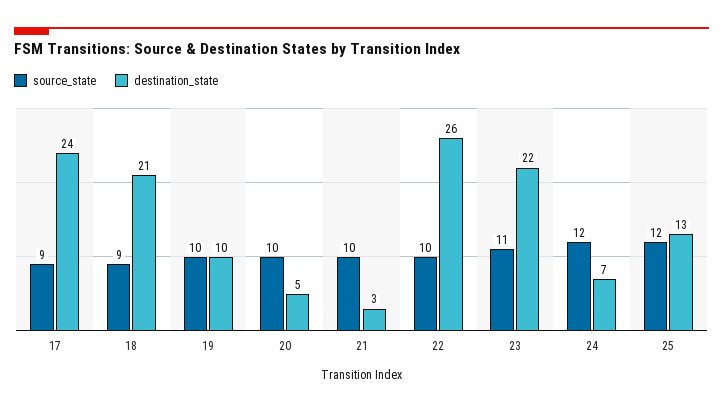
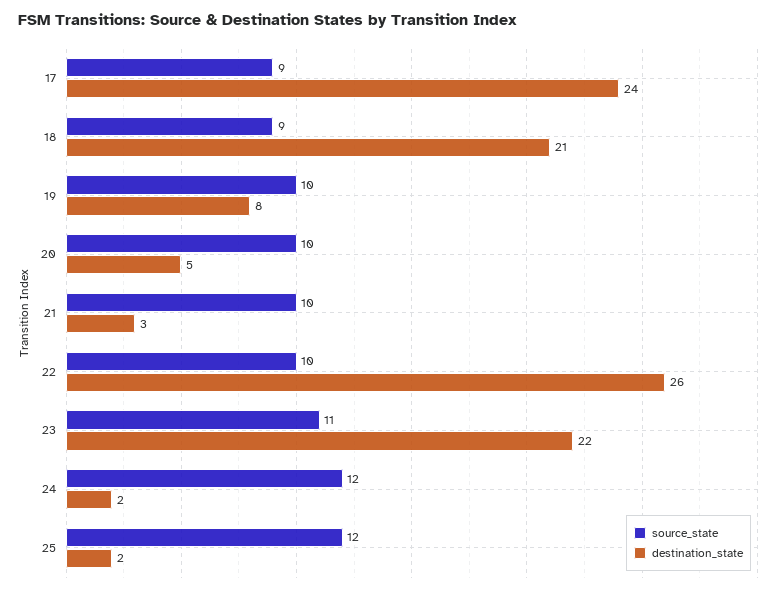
destination_state, 19: 10 -> 8
destination_state, 24: 7 -> 2
destination_state, 25: 13 -> 2

